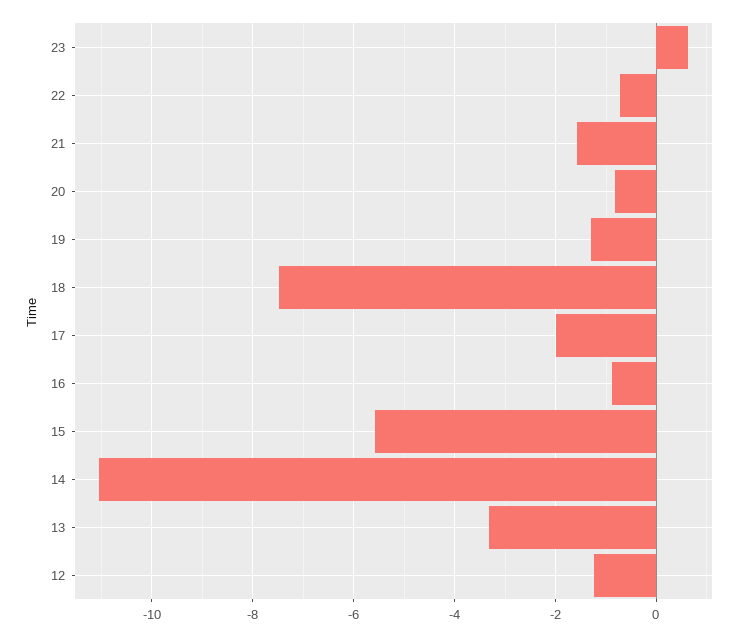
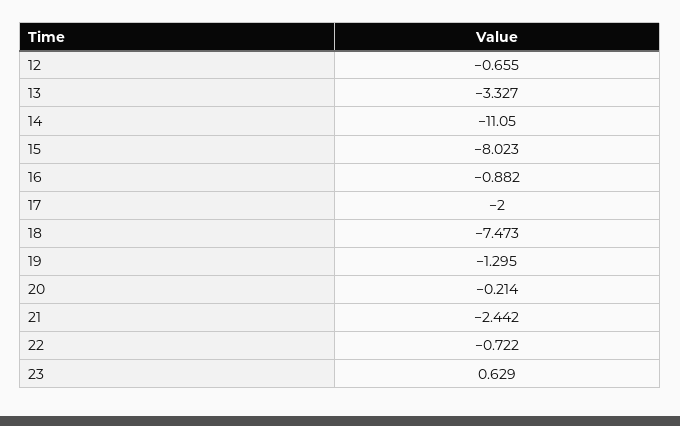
21: -1.6 -> -2.442
20: -0.8 -> -0.214
15: -5.6 -> -8.023
12: -1.2 -> -0.655

